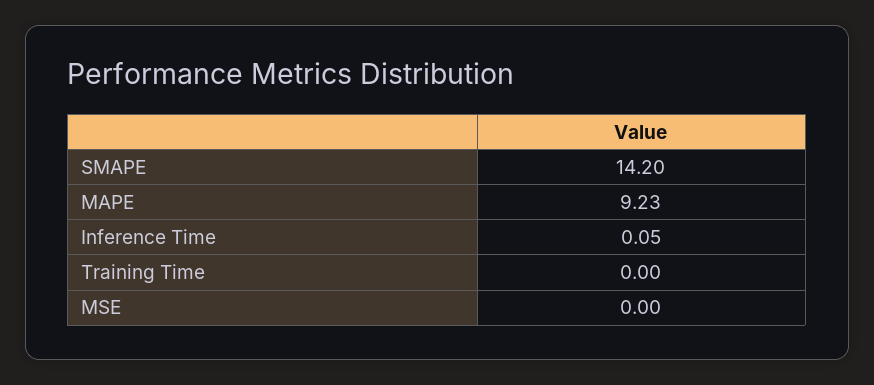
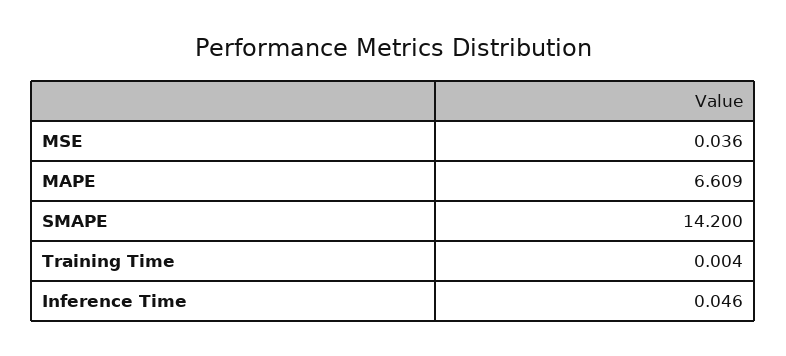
MAPE: 9.23 -> 6.609
MSE: 0 -> 0.036

